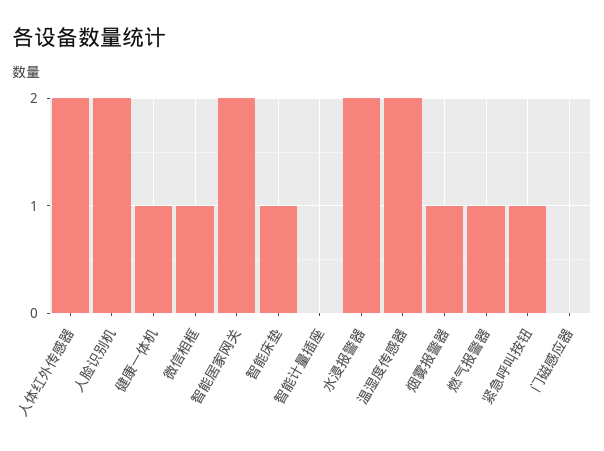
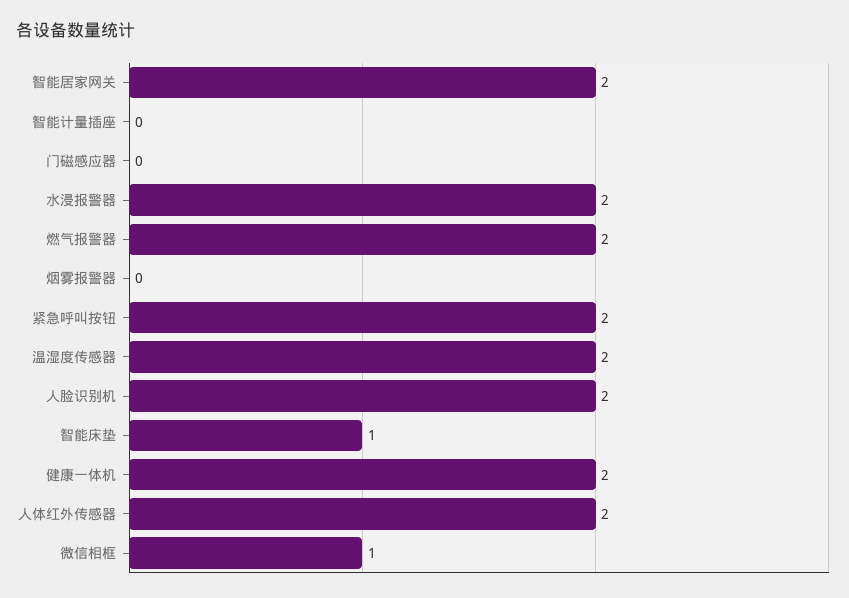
健康一体机: 1 -> 2
烟雾报警器: 1 -> 0
燃气报警器: 1 -> 2
紧急呼叫按钮: 1 -> 2

